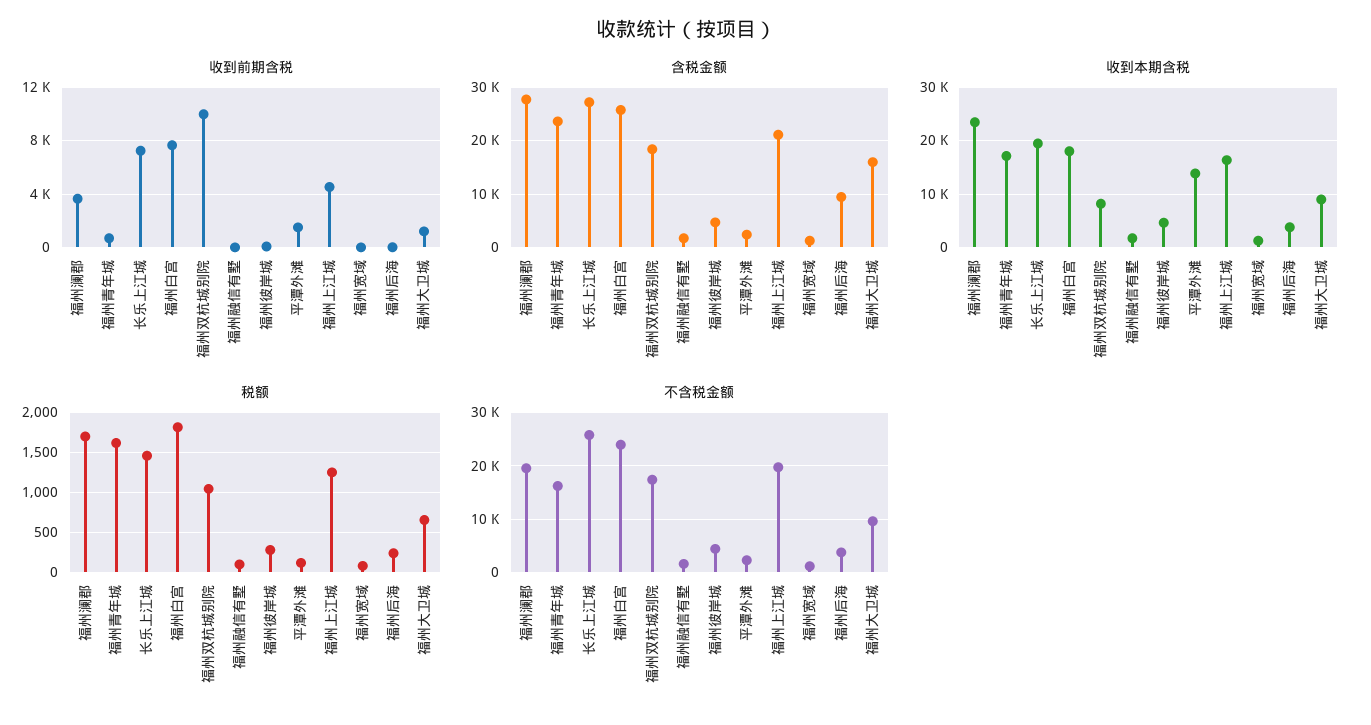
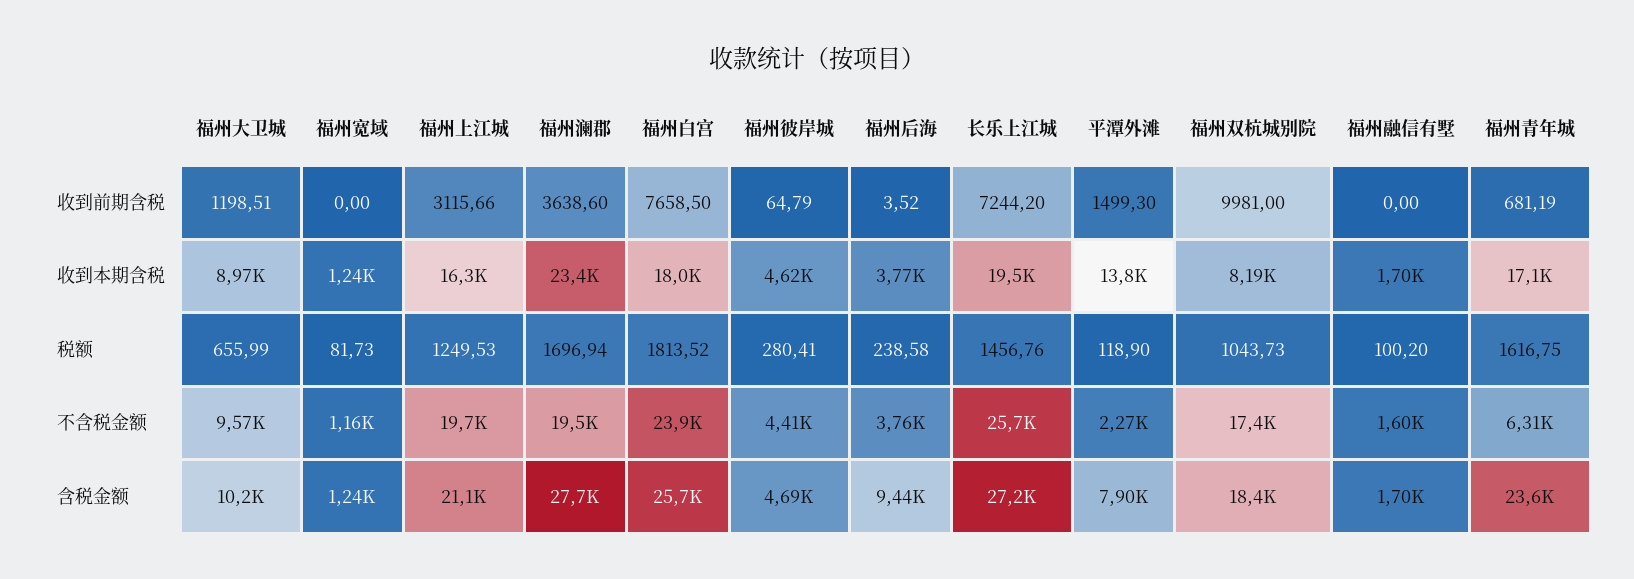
收到前期含税, 福州上江城: 4500 -> 3115.66
含税金额, 平潭外滩: 2000 -> 7900
含税金额, 福州大卫城: 16000 -> 10200
不含税金额, 福州青年城: 16000 -> 6310

